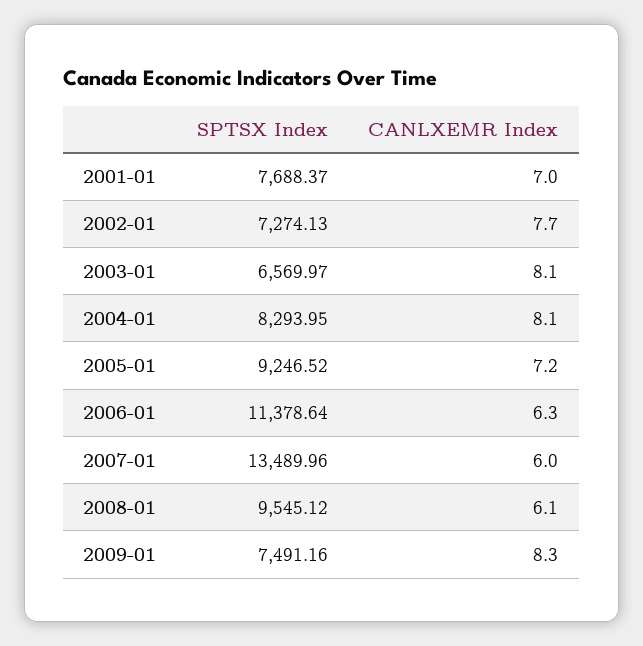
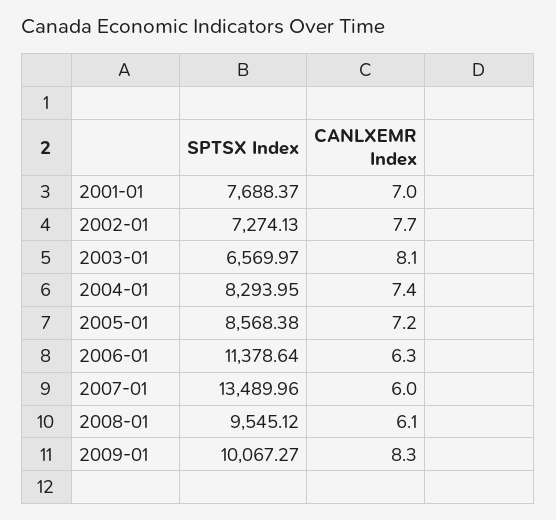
CANLXEMR Index, 2004-01: 8.1 -> 7.4
SPTSX Index, 2005-01: 9246.52 -> 8568.38
SPTSX Index, 2009-01: 7491.16 -> 10067.27

